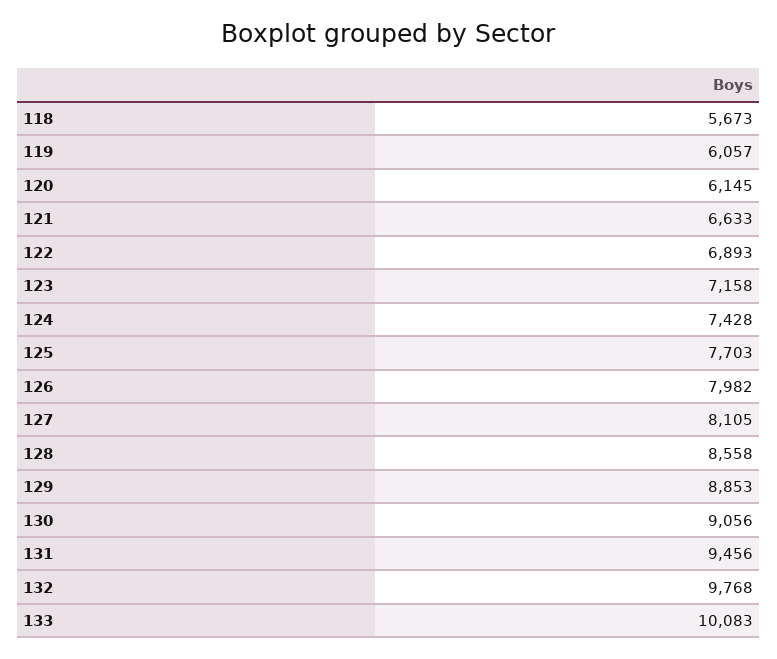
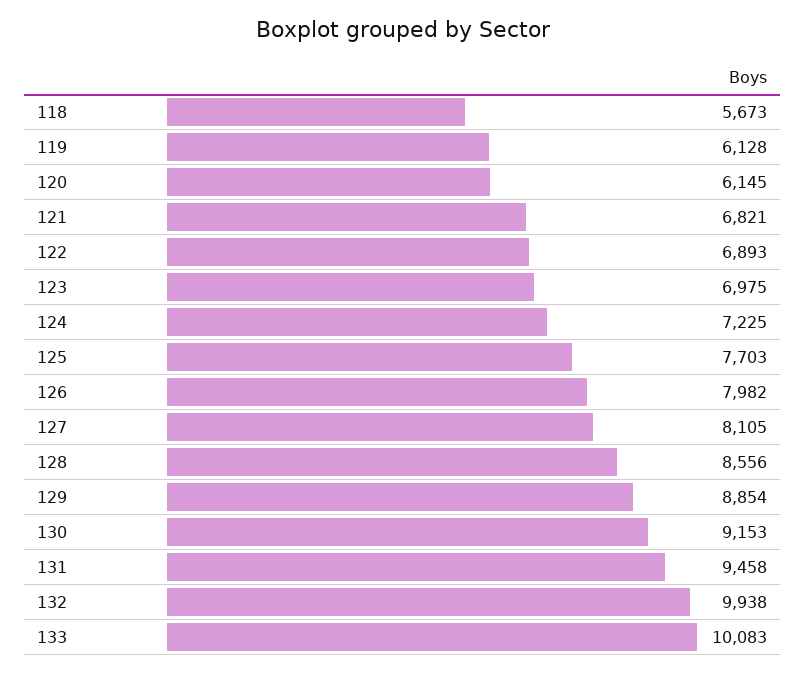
119: 6057 -> 6128
121: 6633 -> 6821
123: 7158 -> 6975
124: 7428 -> 7225
128: 8558 -> 8556
129: 8853 -> 8854
130: 9056 -> 9153
131: 9456 -> 9458
132: 9768 -> 9938

